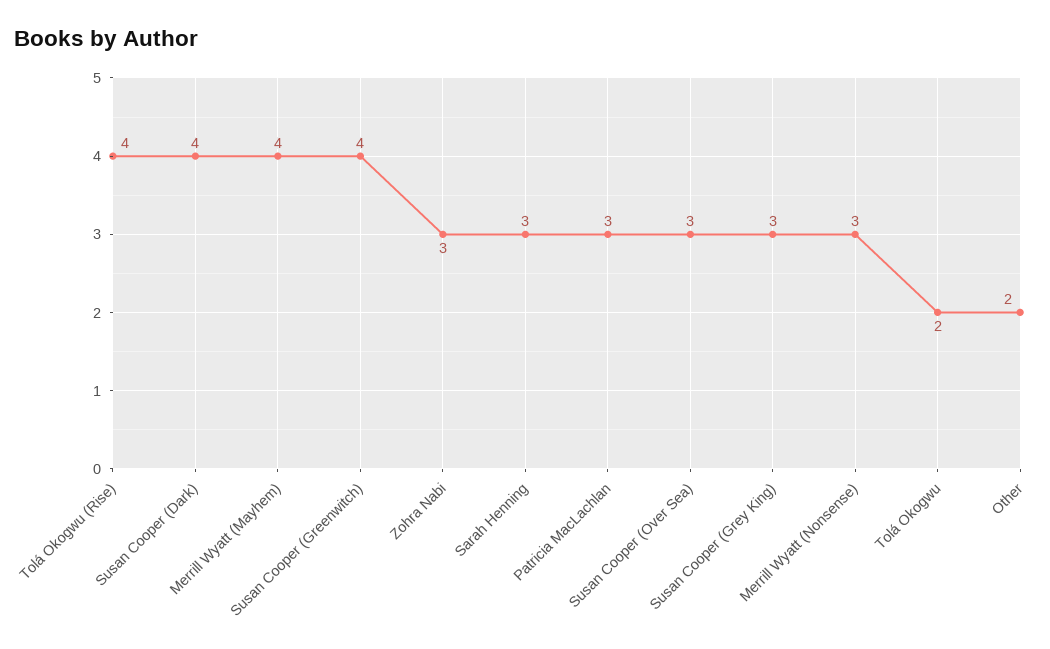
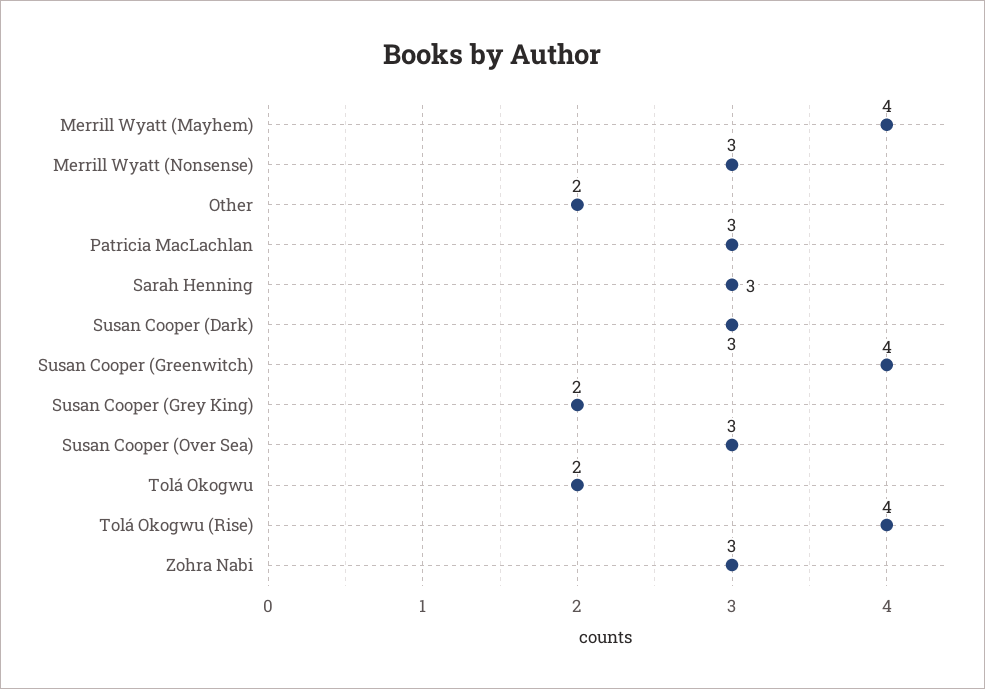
Susan Cooper (Dark): 4 -> 3
Susan Cooper (Grey King): 3 -> 2

